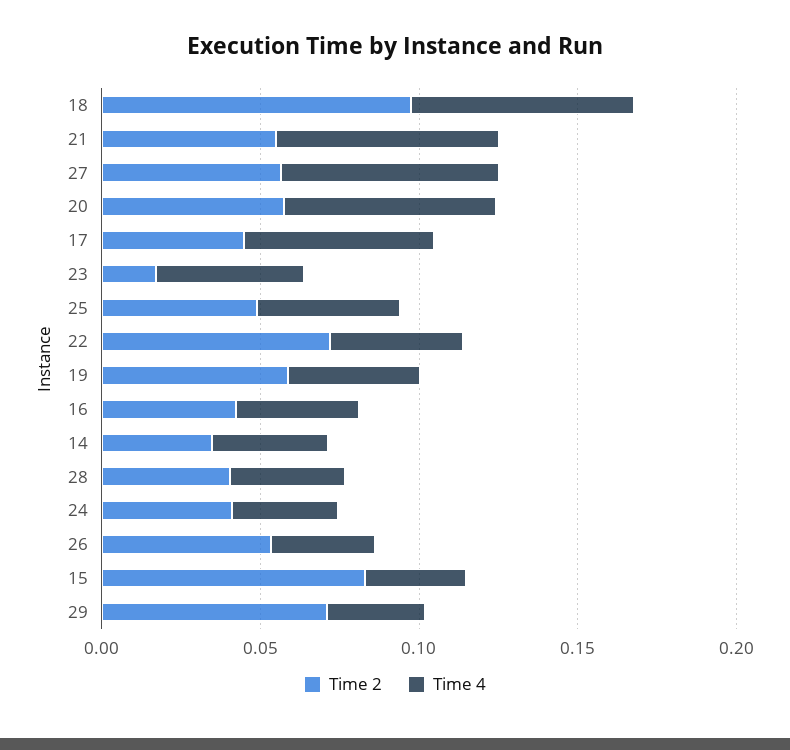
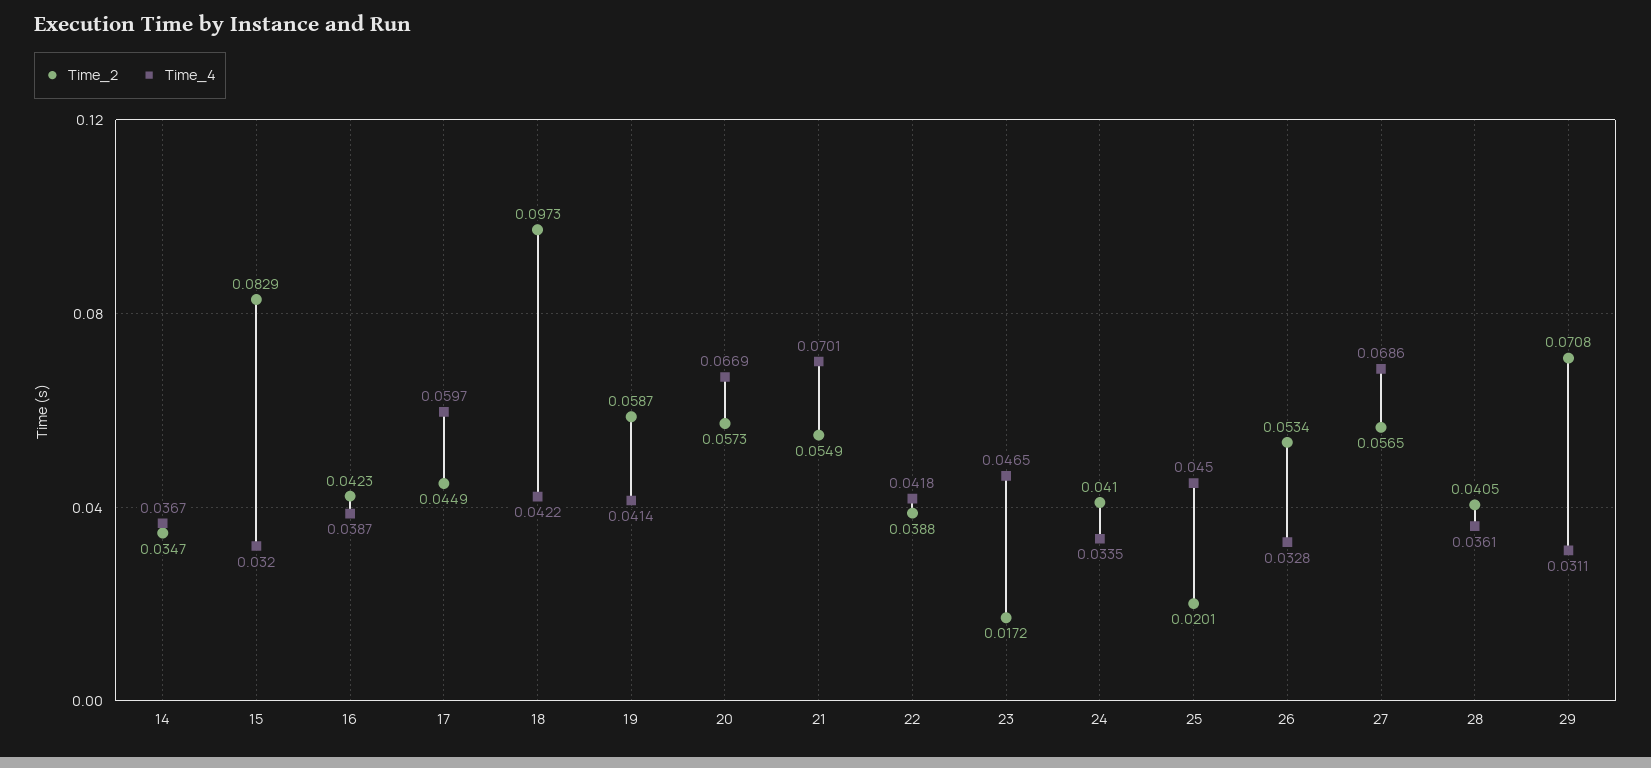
Time 4, 18: 0.07 -> 0.0422
Time 2, 25: 0.05 -> 0.0201
Time 2, 22: 0.07 -> 0.0388

